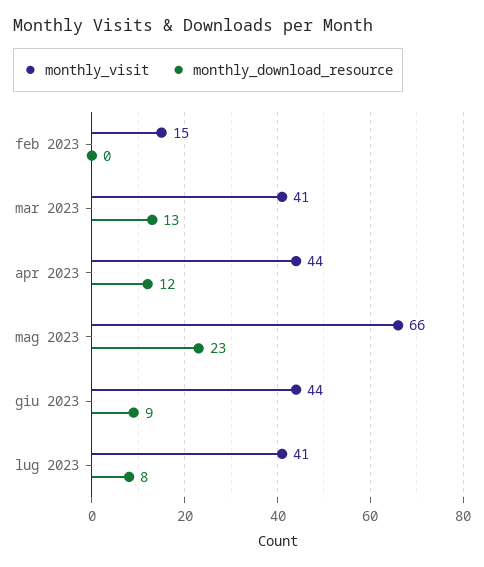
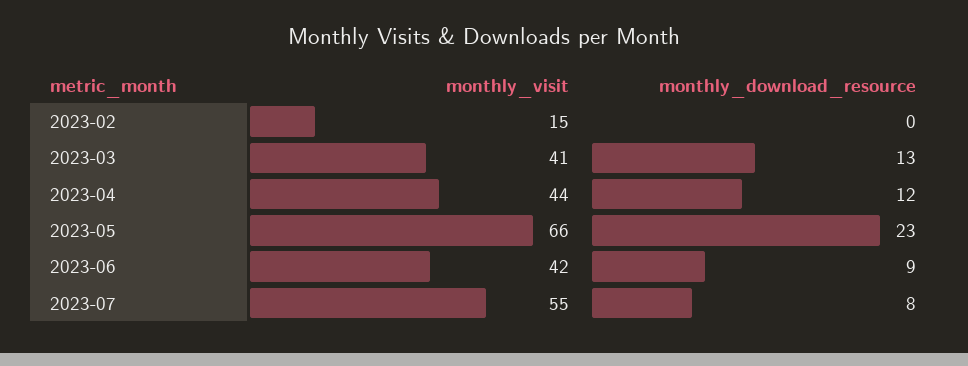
monthly_visit, giu 2023: 44 -> 42
monthly_visit, lug 2023: 41 -> 55

